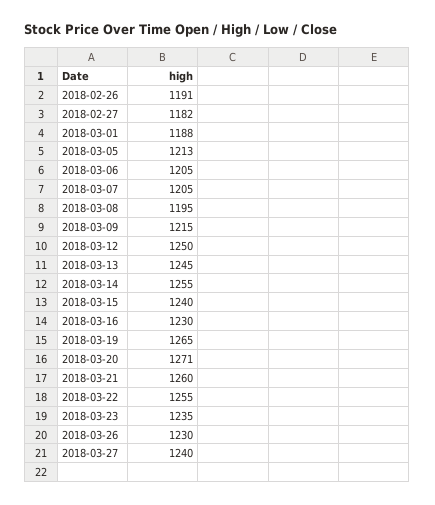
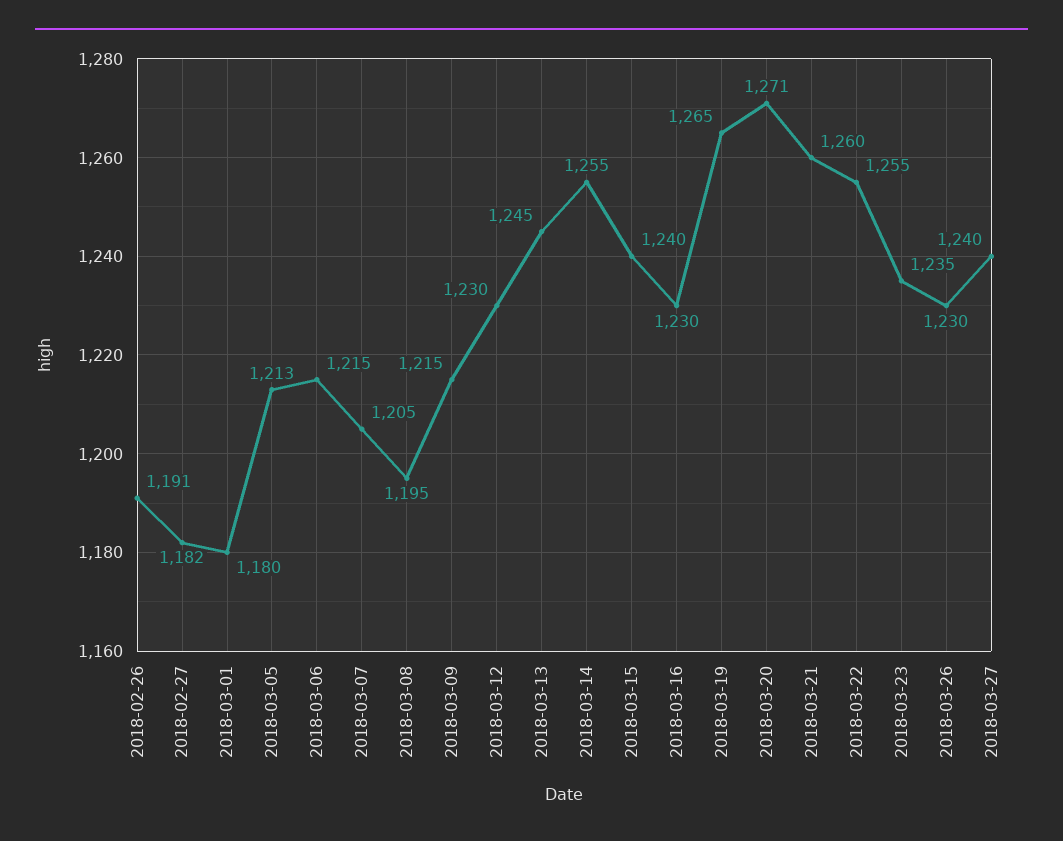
2018-03-01: 1188 -> 1180
2018-03-06: 1205 -> 1215
2018-03-12: 1250 -> 1230

